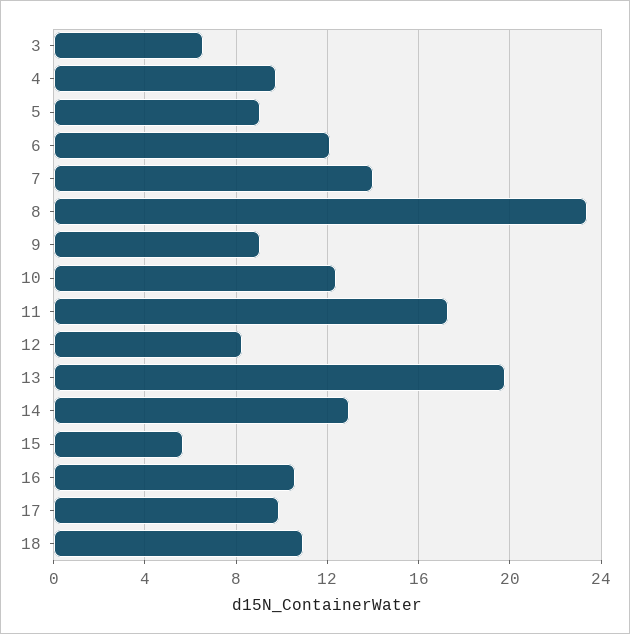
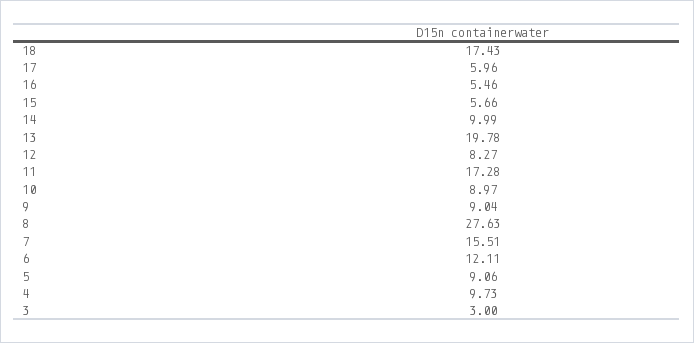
3: 6.5 -> 3
7: 14 -> 15.51
8: 23.5 -> 27.63
10: 12.5 -> 8.97
14: 13 -> 9.99
16: 10.5 -> 5.46
17: 10 -> 5.96
18: 11 -> 17.43

